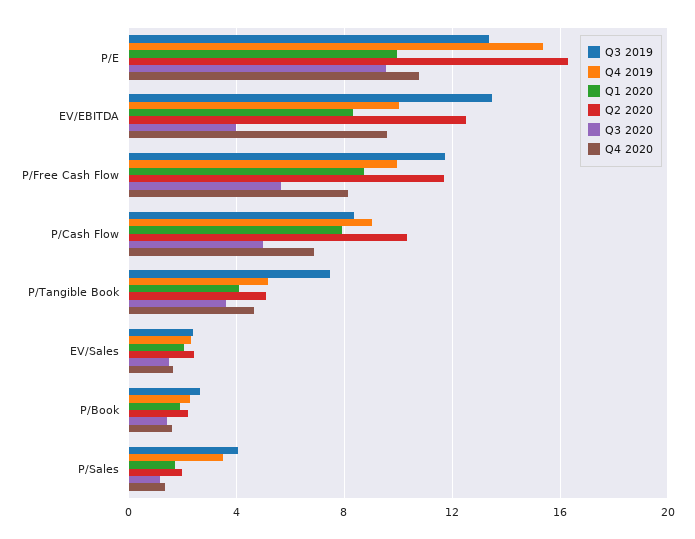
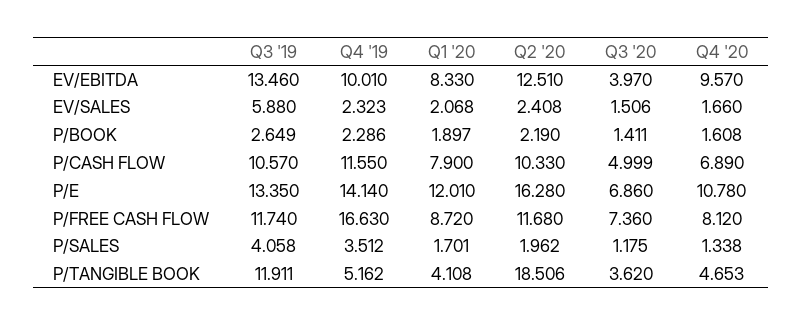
Q4 2019, P/E: 15.5 -> 14.14
Q1 2020, P/E: 10 -> 12.01
Q3 2020, P/E: 9.5 -> 6.86
Q4 2019, P/Free Cash Flow: 10 -> 16.63
Q3 2020, P/Free Cash Flow: 5.5 -> 7.36
Q3 2019, P/Cash Flow: 8.5 -> 10.57
Q4 2019, P/Cash Flow: 9 -> 11.55
Q3 2019, P/Tangible Book: 7.5 -> 11.911
Q2 2020, P/Tangible Book: 5 -> 18.506
Q3 2019, EV/Sales: 2.5 -> 5.88

